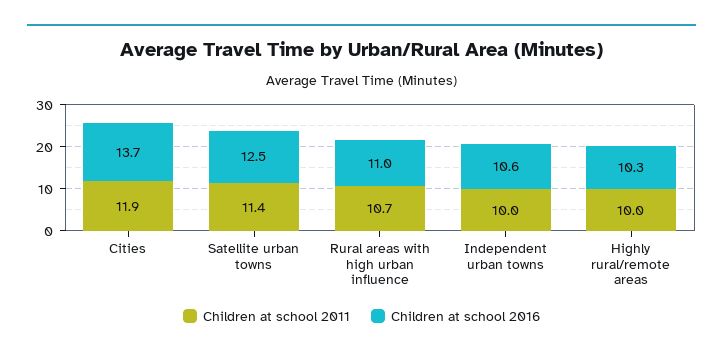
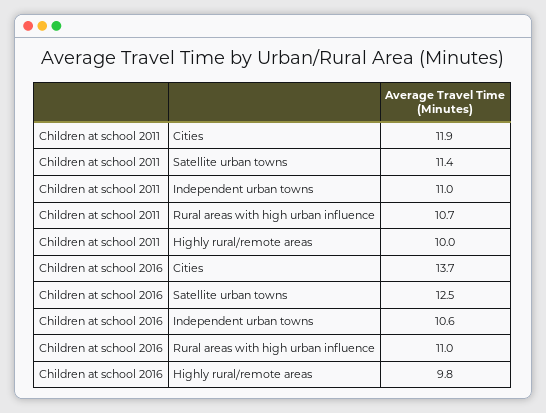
Children at school 2011, Independent urban towns: 10 -> 11
Children at school 2016, Highly rural/remote areas: 10.3 -> 9.8

